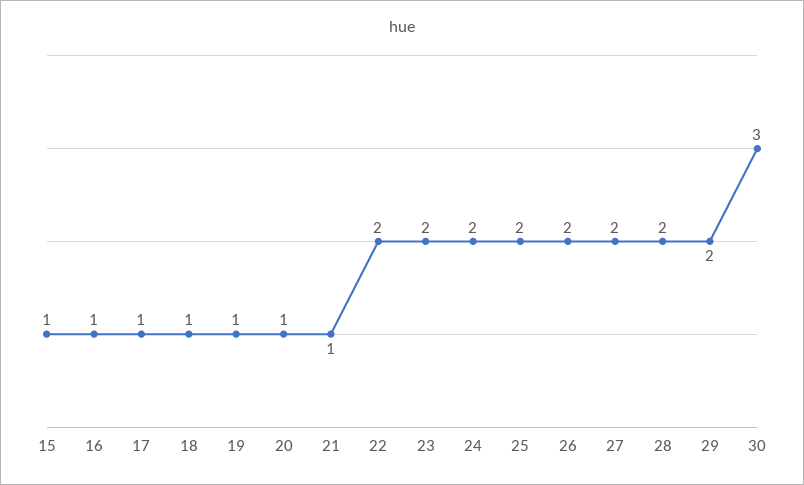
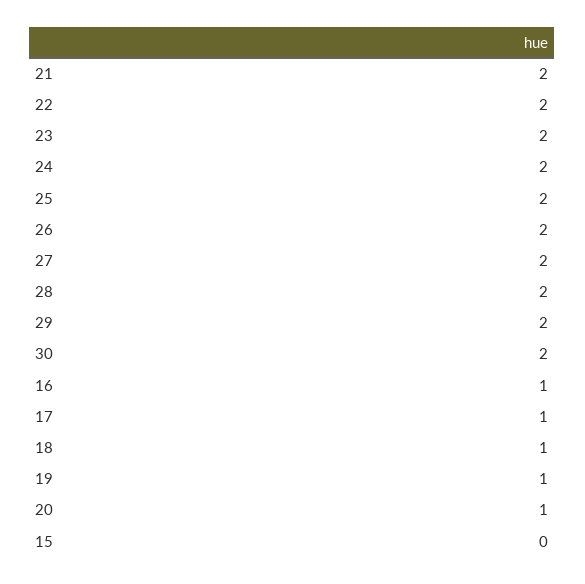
15: 1 -> 0
21: 1 -> 2
30: 3 -> 2

